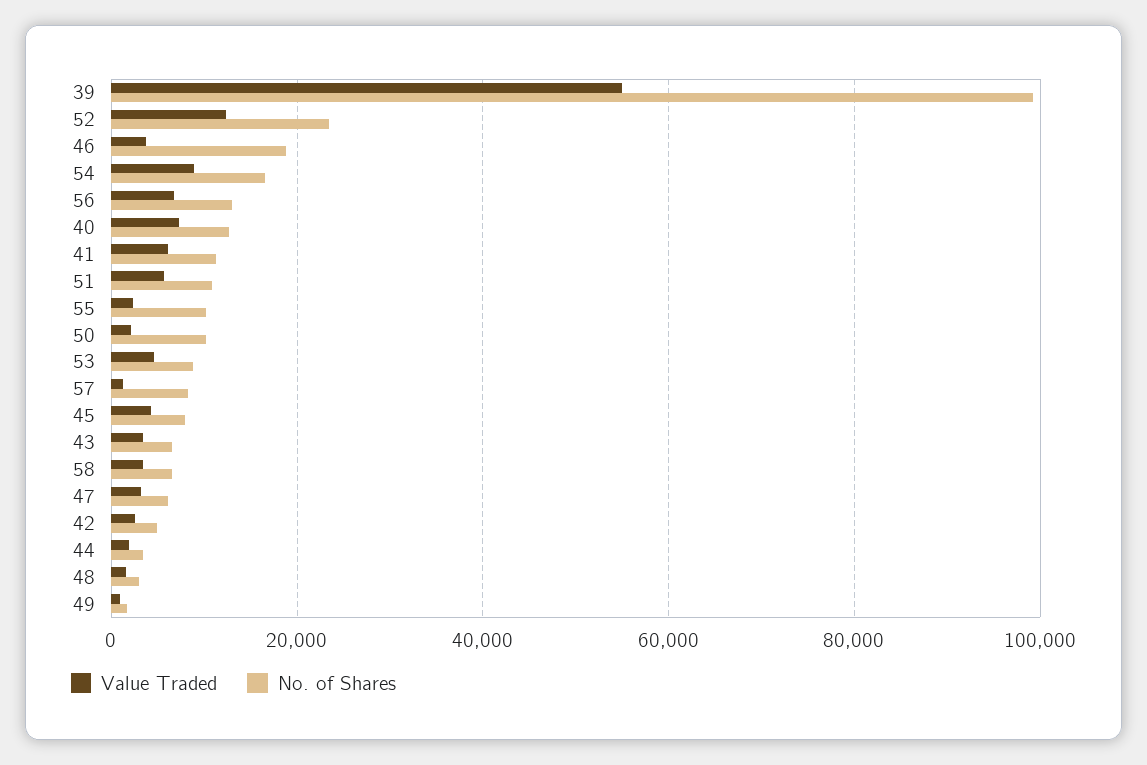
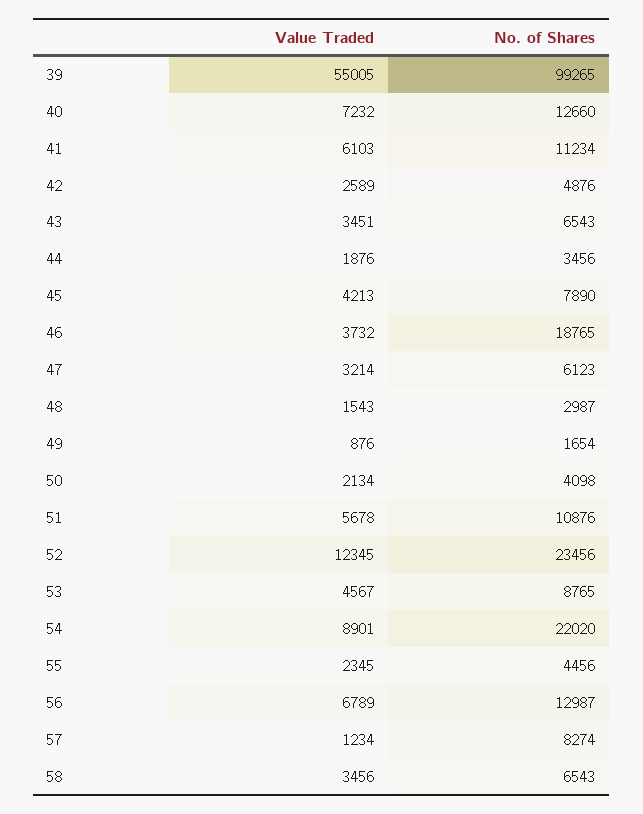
No. of Shares, 54: 16000 -> 22020
No. of Shares, 55: 10000 -> 4456
No. of Shares, 50: 10000 -> 4098

